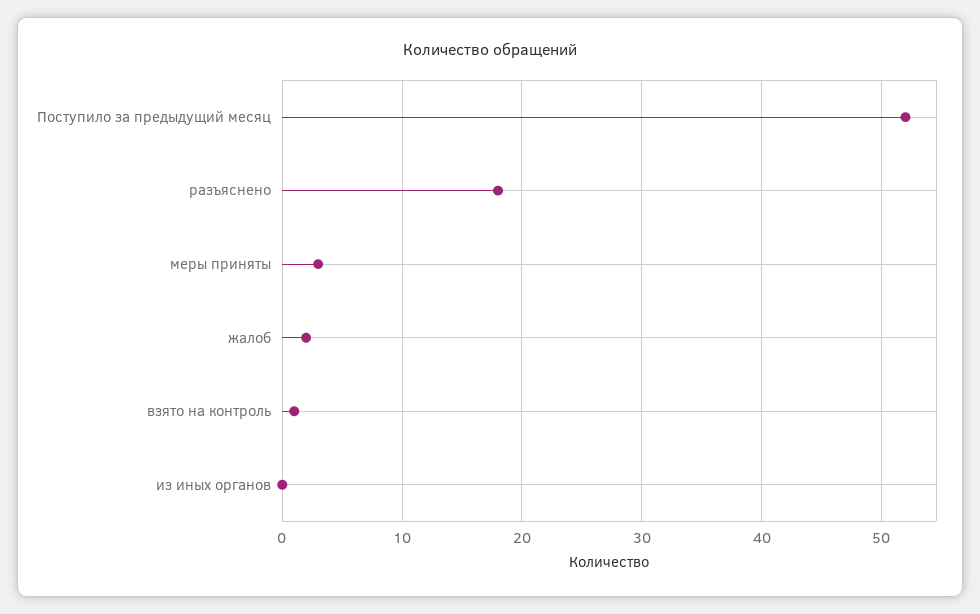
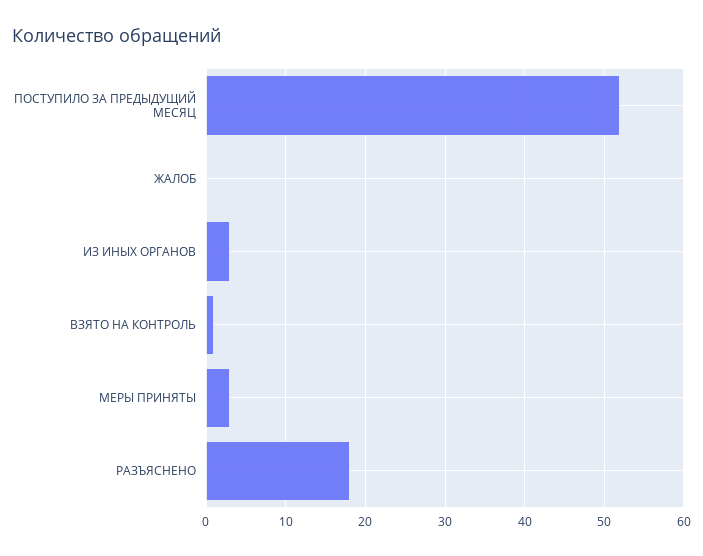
жалоб: 2 -> 0
из иных органов: 0 -> 3

